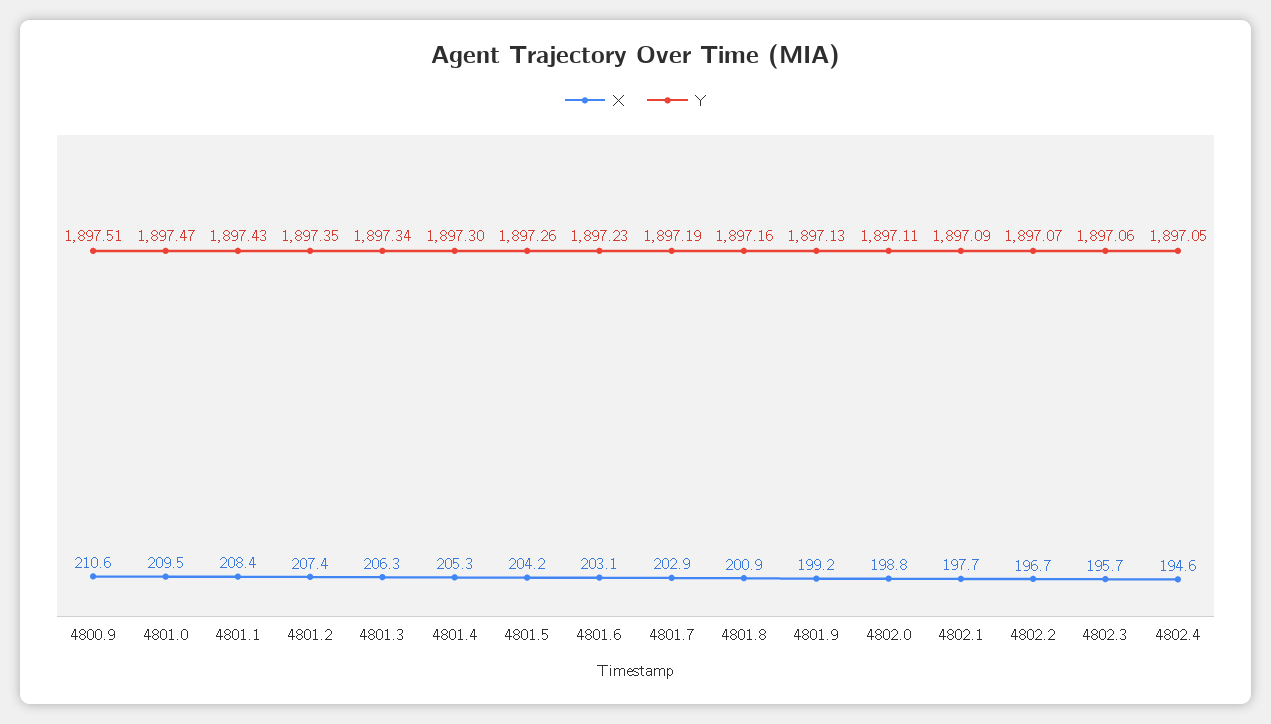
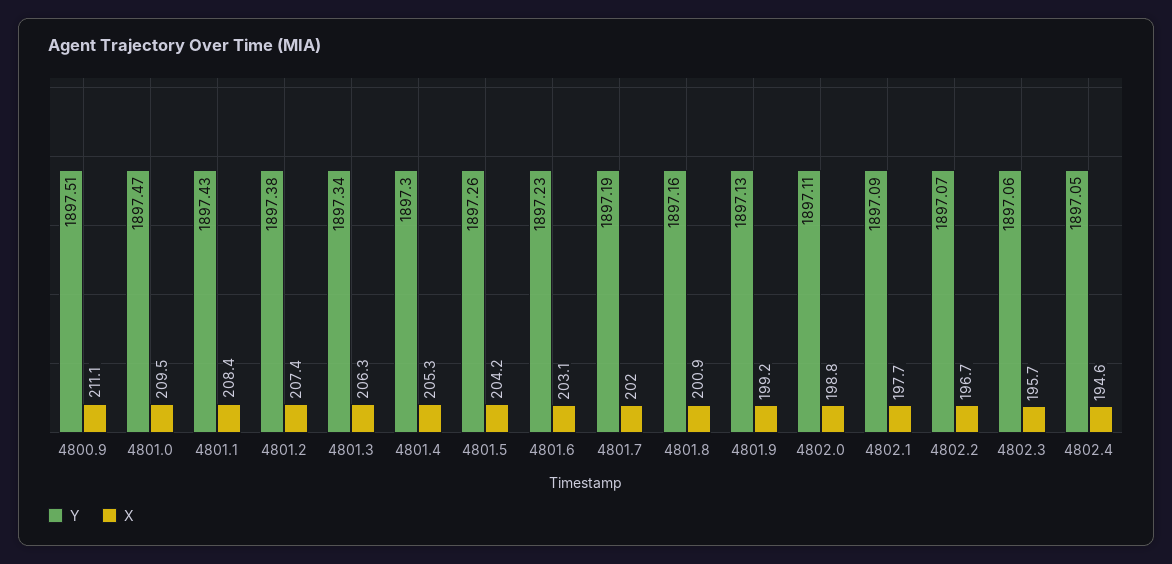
X, 4800.9: 210.6 -> 211.1
Y, 4801.2: 1897.35 -> 1897.38
X, 4801.7: 202.9 -> 202

